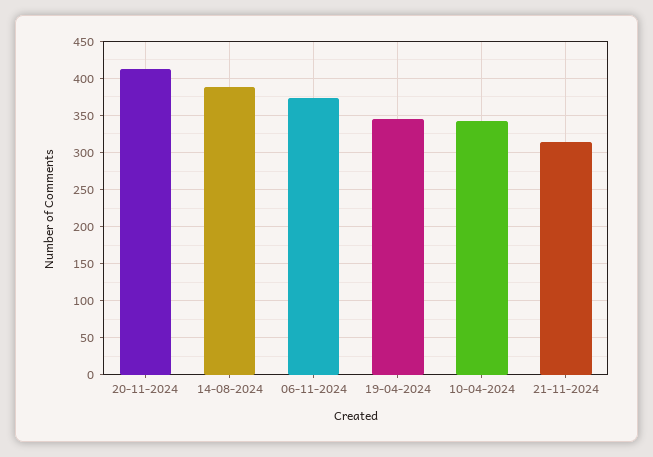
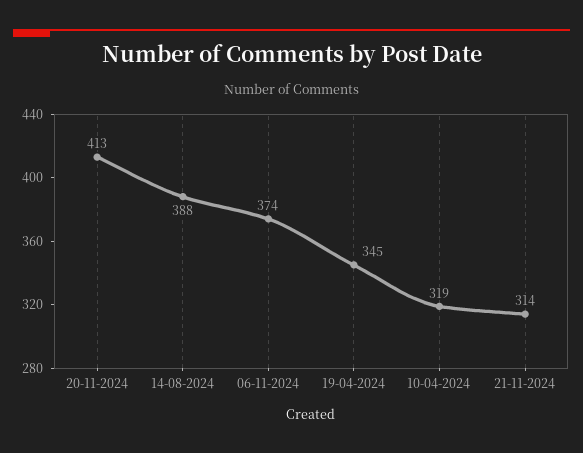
10-04-2024: 340 -> 319

